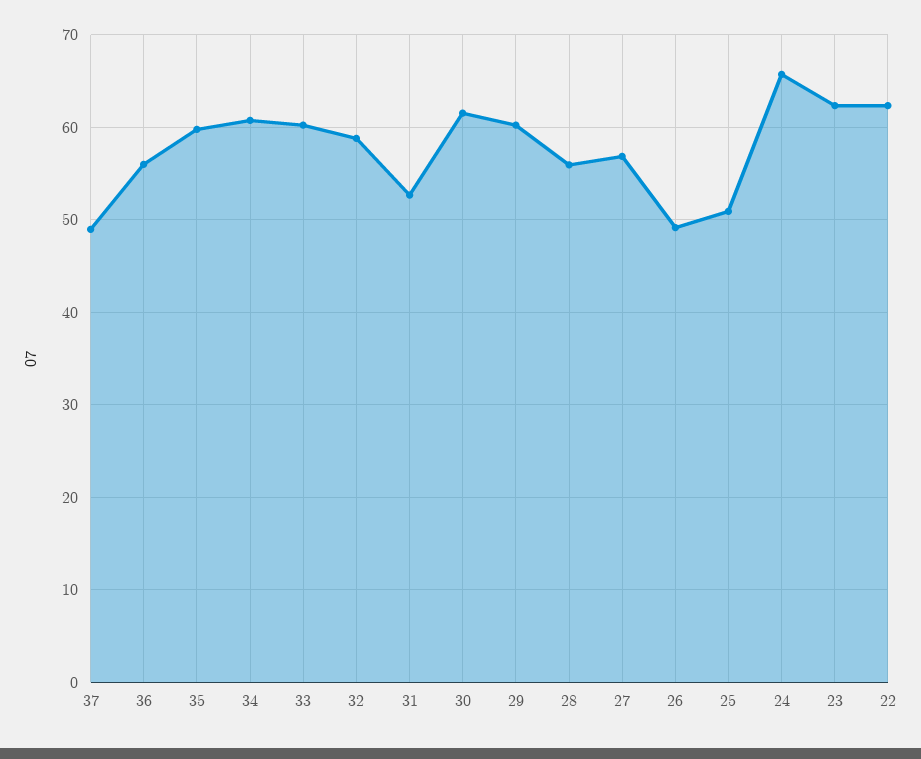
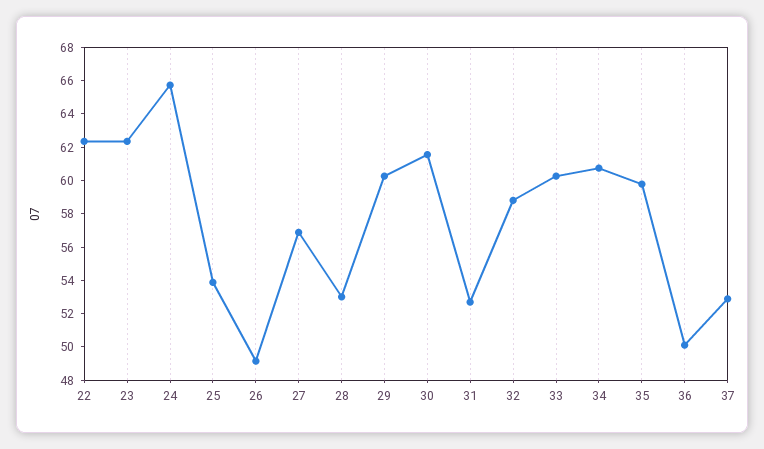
37: 49 -> 53
36: 56 -> 50
28: 56 -> 53
25: 51 -> 54

